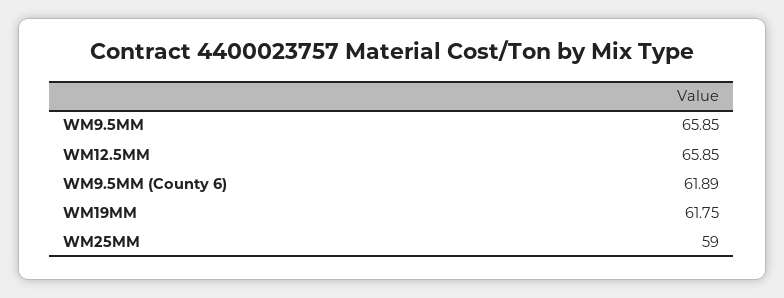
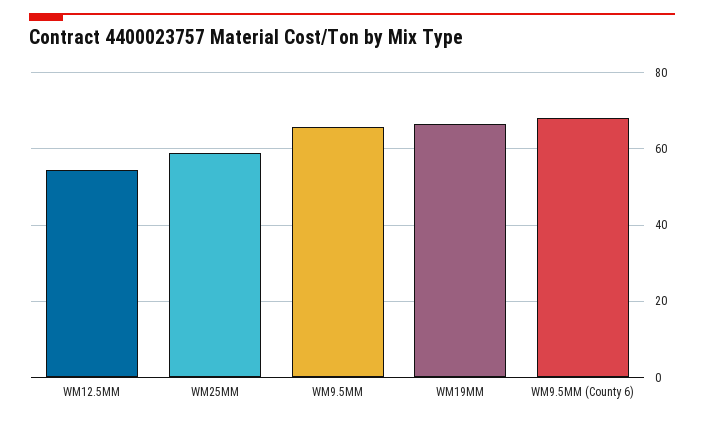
WM12.5MM: 65.85 -> 54
WM9.5MM (County 6): 61.89 -> 68
WM19MM: 61.75 -> 66

